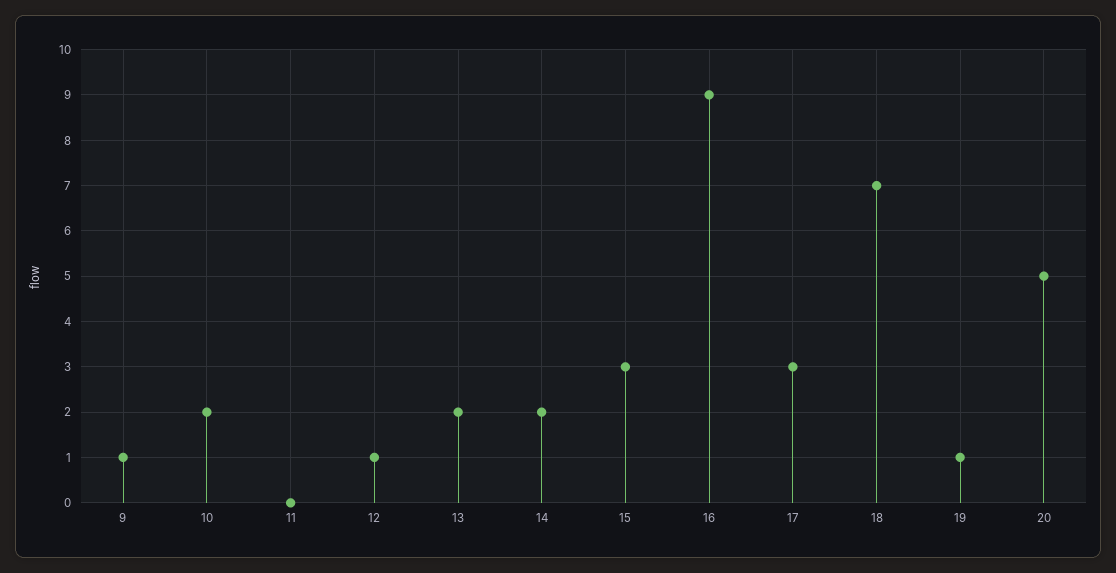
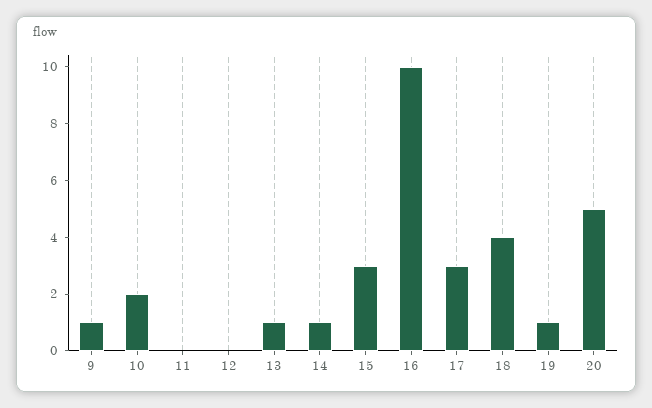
12: 1 -> 0
13: 2 -> 1
14: 2 -> 1
16: 9 -> 10
18: 7 -> 4

